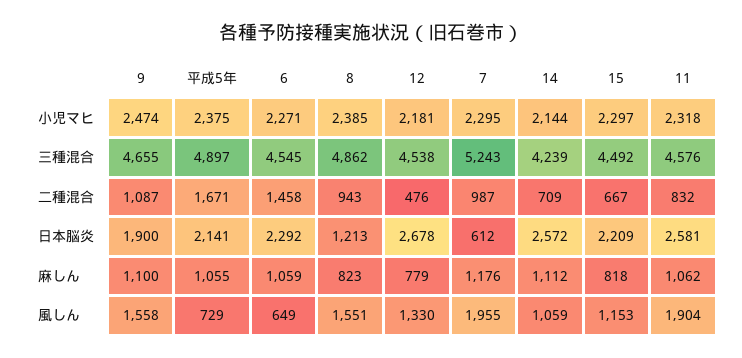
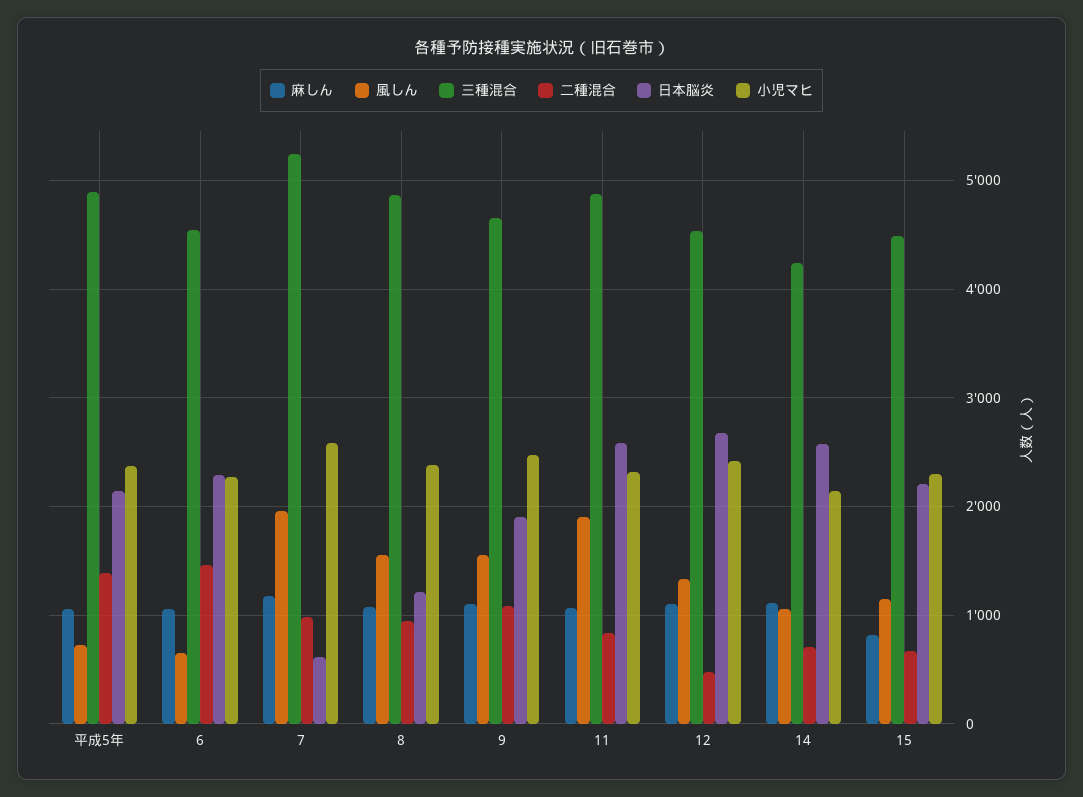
小児マヒ, 12: 2181 -> 2400
小児マヒ, 7: 2295 -> 2600
三種混合, 11: 4576 -> 4900
二種混合, 平成5年: 1671 -> 1400
麻しん, 8: 823 -> 1100
麻しん, 12: 779 -> 1100

